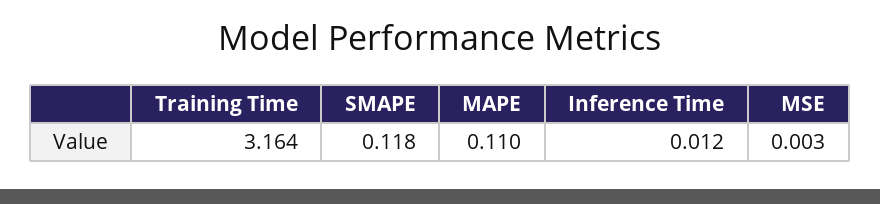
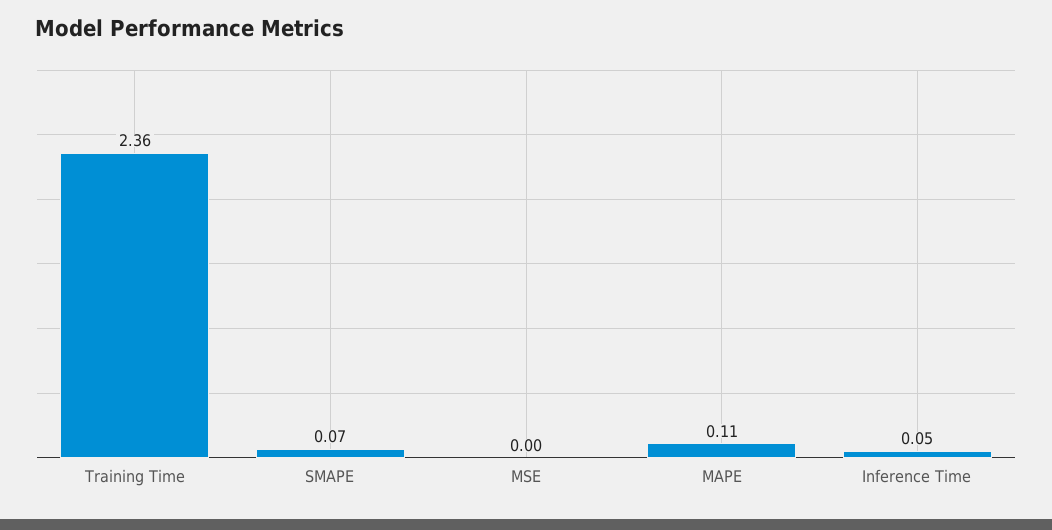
Training Time: 3.164 -> 2.36
SMAPE: 0.118 -> 0.07
Inference Time: 0.012 -> 0.05

